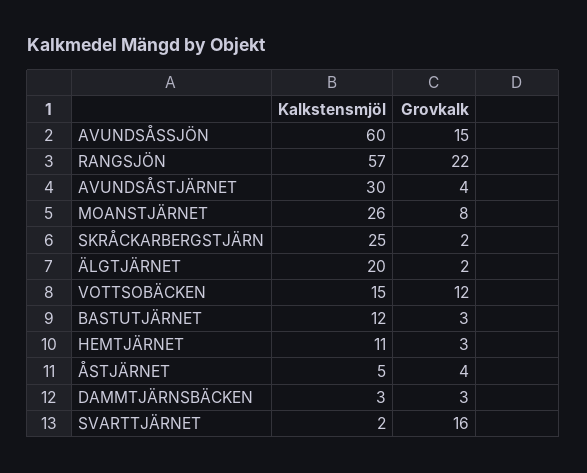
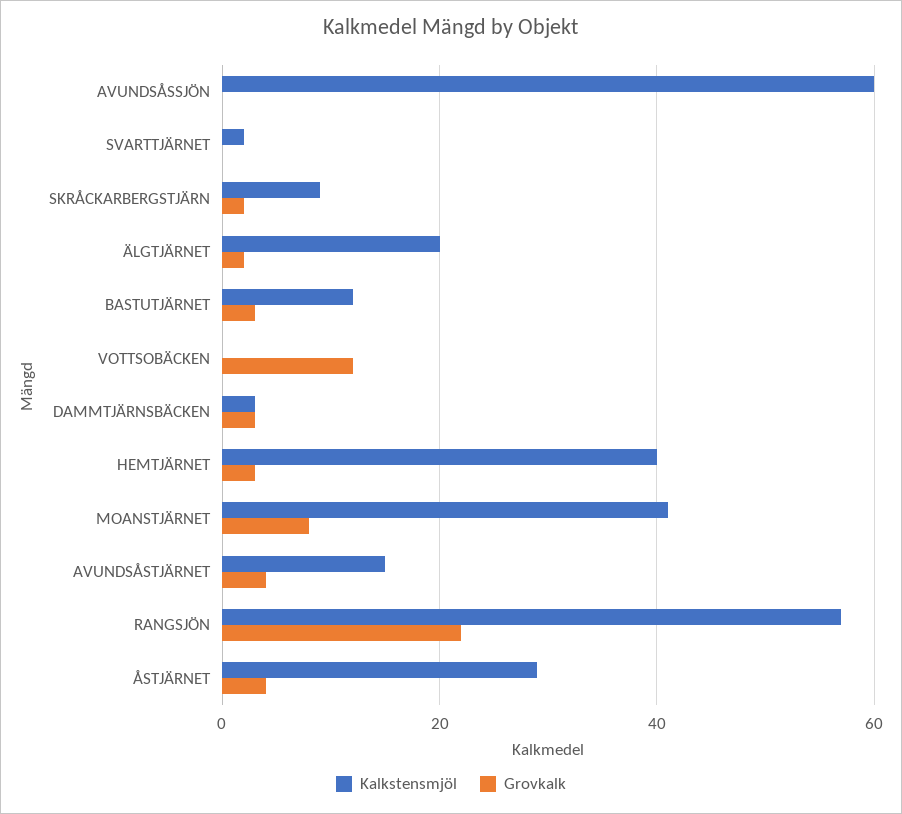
Grovkalk, AVUNDSÅSSJÖN: 15 -> 0
Kalkstensmjöl, AVUNDSÅSTJÄRNET: 30 -> 15
Kalkstensmjöl, MOANSTJÄRNET: 26 -> 40
Kalkstensmjöl, SKRÅCKARBERGSTJÄRN: 25 -> 10
Kalkstensmjöl, VOTTSOBÄCKEN: 15 -> 0
Kalkstensmjöl, HEMTJÄRNET: 11 -> 40
Kalkstensmjöl, ÅSTJÄRNET: 5 -> 30
Grovkalk, SVARTTJÄRNET: 16 -> 0

